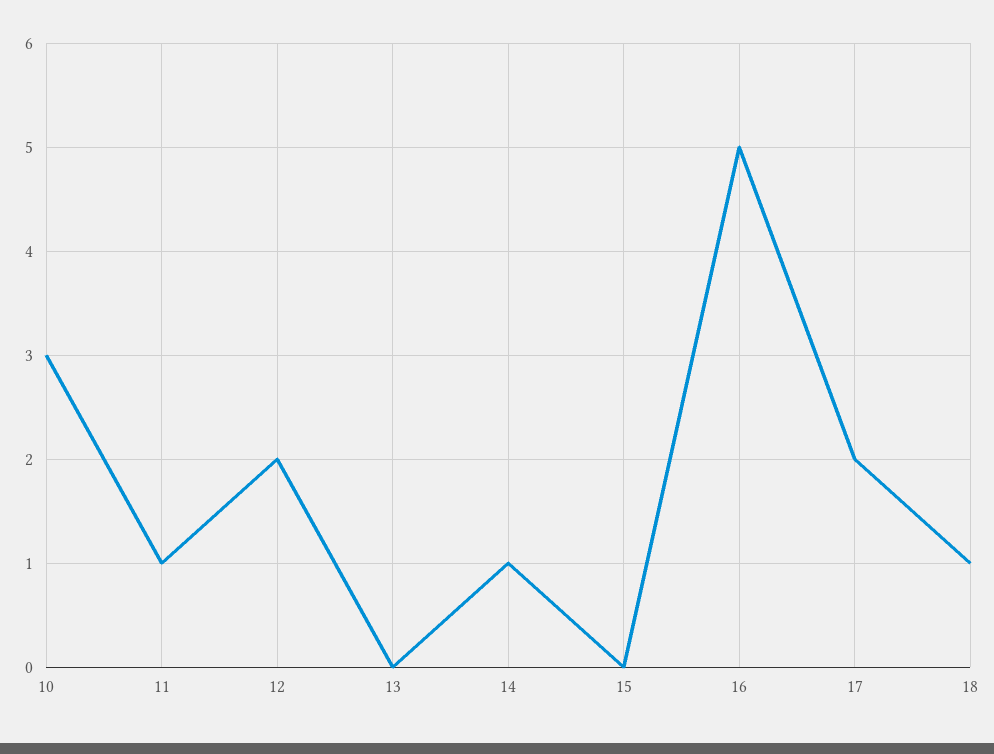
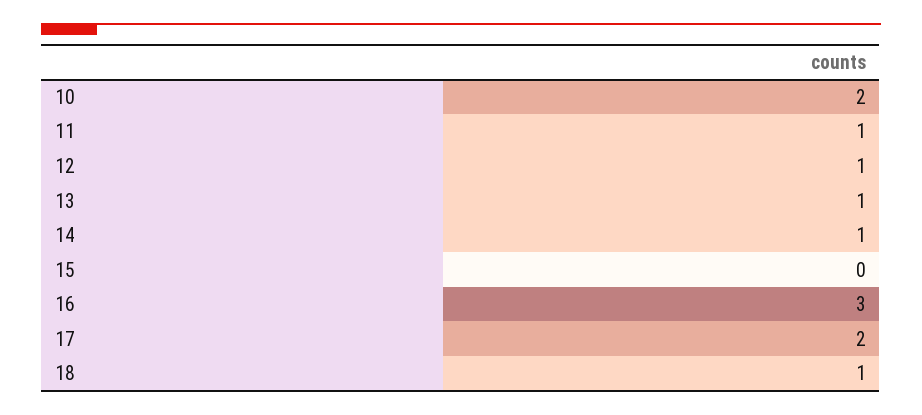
10: 3 -> 2
12: 2 -> 1
13: 0 -> 1
16: 5 -> 3

